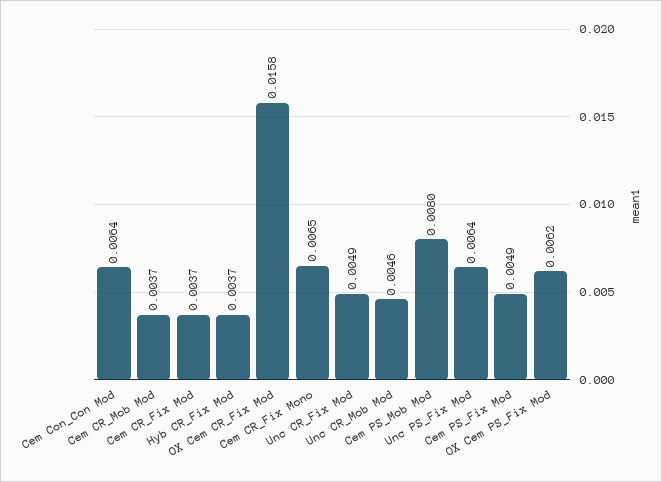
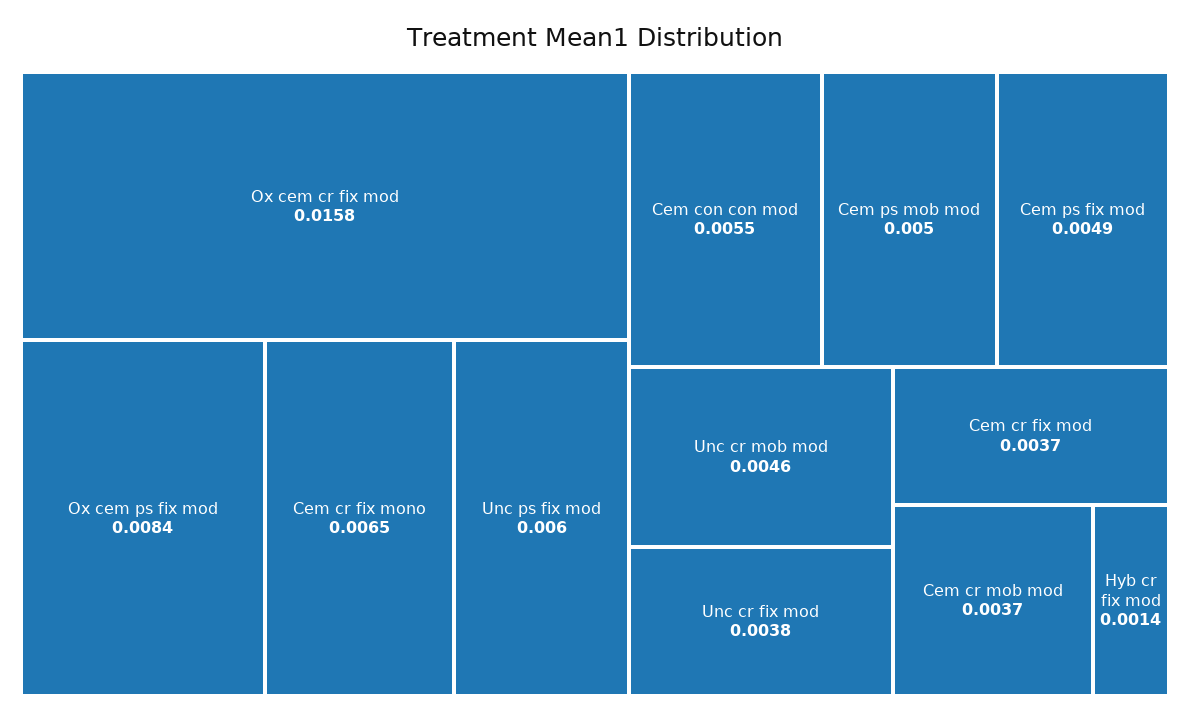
Cem Con_Con Mod: 0.0064 -> 0.0055
Hyb CR_Fix Mod: 0.0037 -> 0.0014
Unc CR_Fix Mod: 0.0049 -> 0.0038
Cem PS_Mob Mod: 0.008 -> 0.005
Unc PS_Fix Mod: 0.0064 -> 0.006
OX Cem PS_Fix Mod: 0.0062 -> 0.0084

